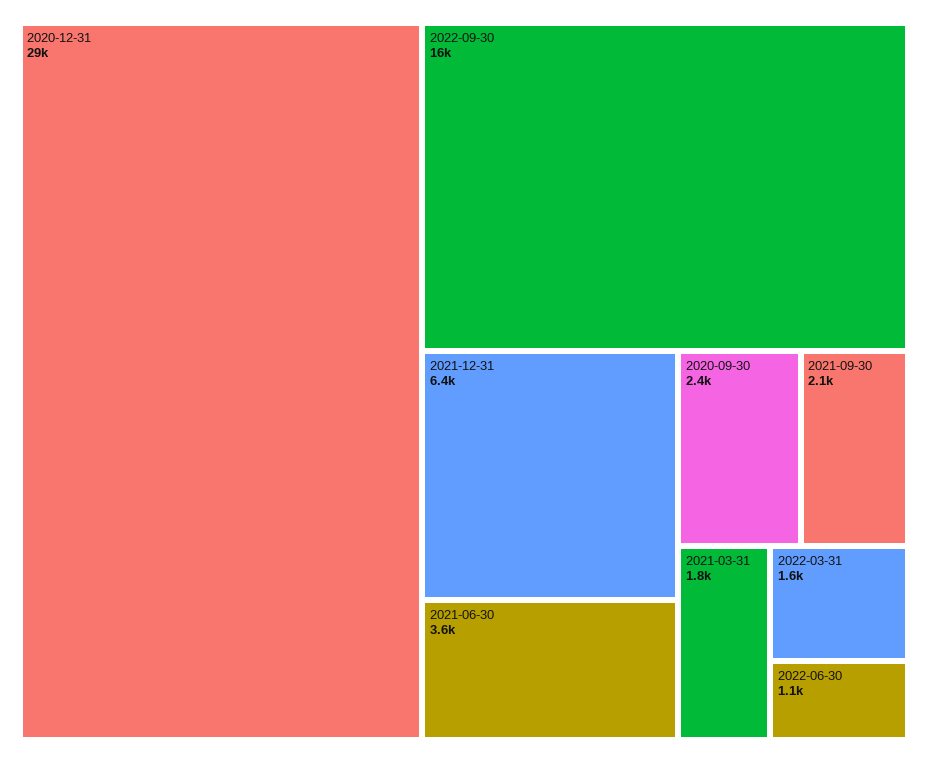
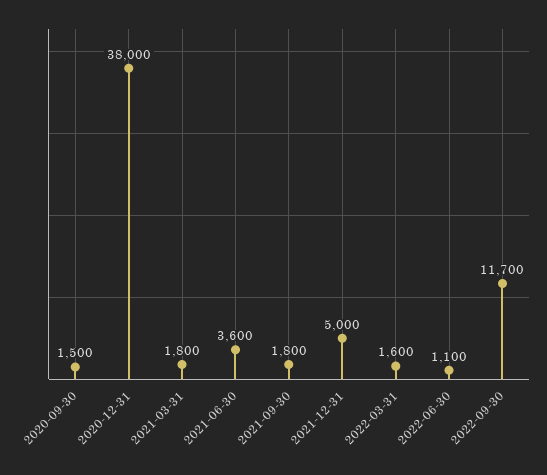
2020-12-31: 29000 -> 38000
2022-09-30: 16000 -> 11700
2021-12-31: 6400 -> 5000
2020-09-30: 2400 -> 1500
2021-09-30: 2100 -> 1800

